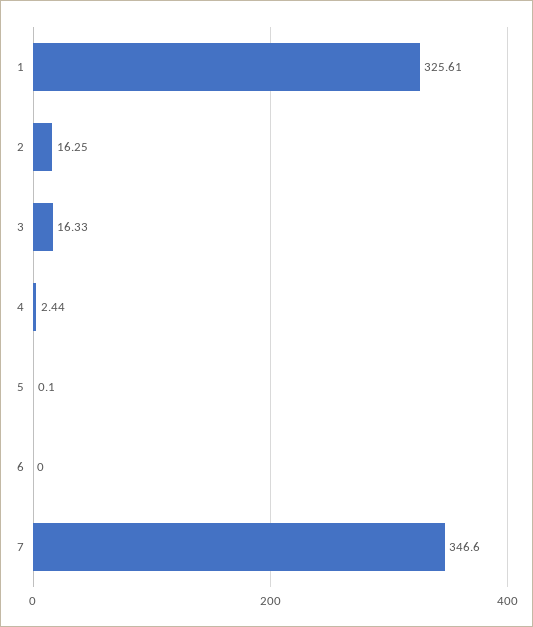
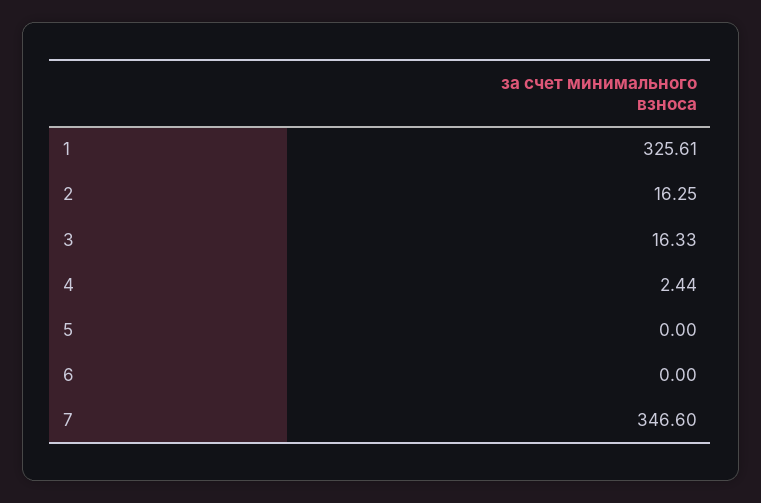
5: 0.1 -> 0

